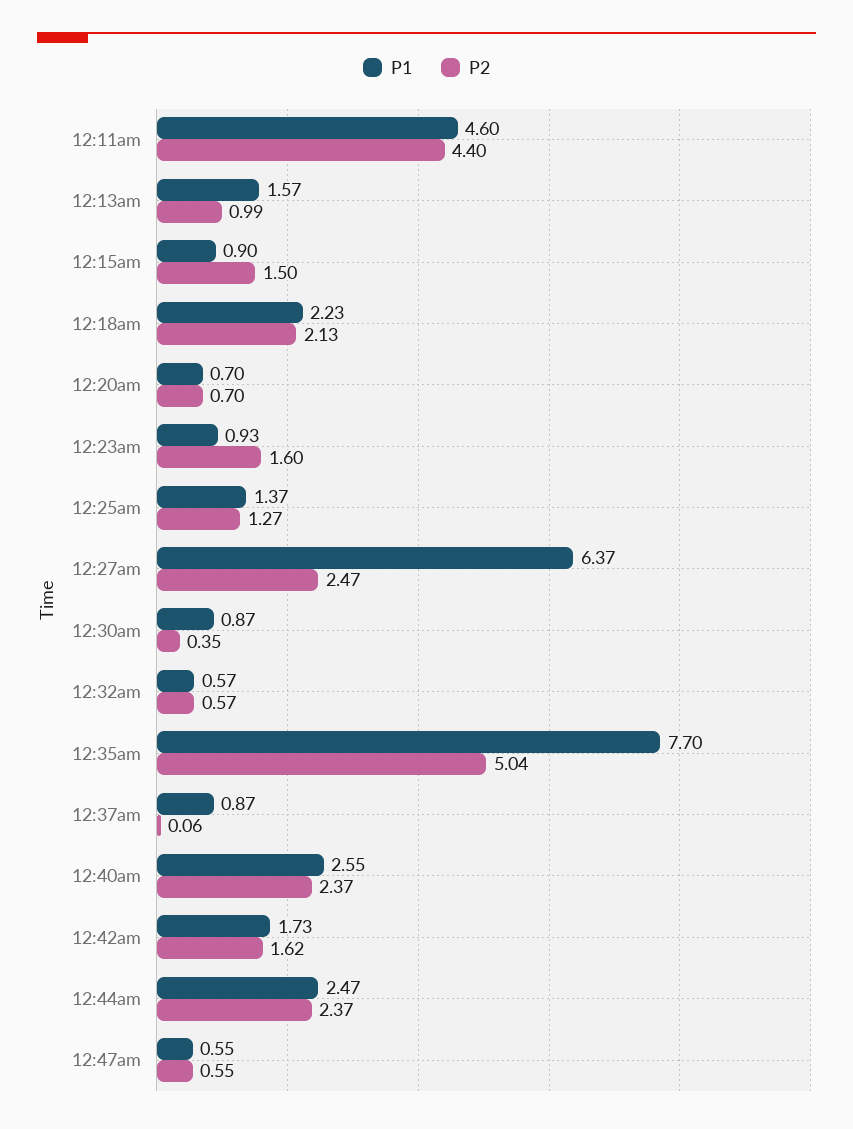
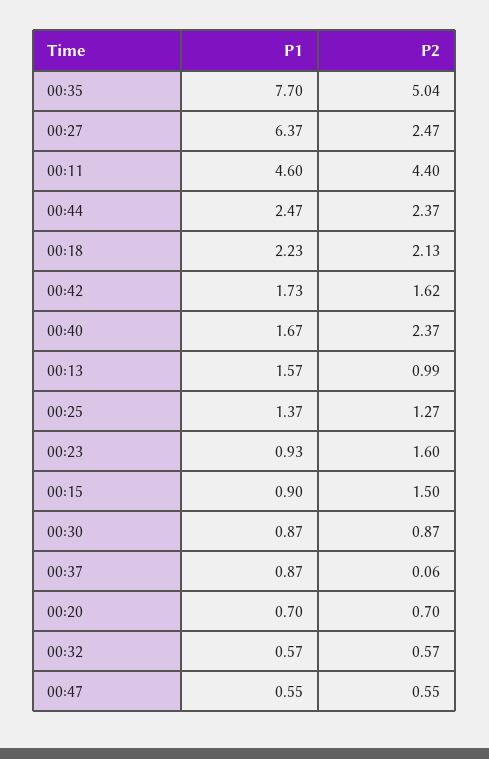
P2, 12:30am: 0.35 -> 0.87
P1, 12:40am: 2.55 -> 1.67

